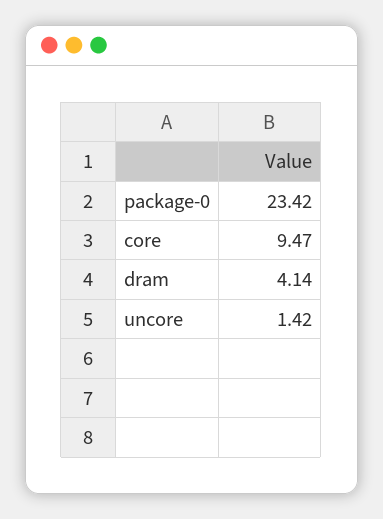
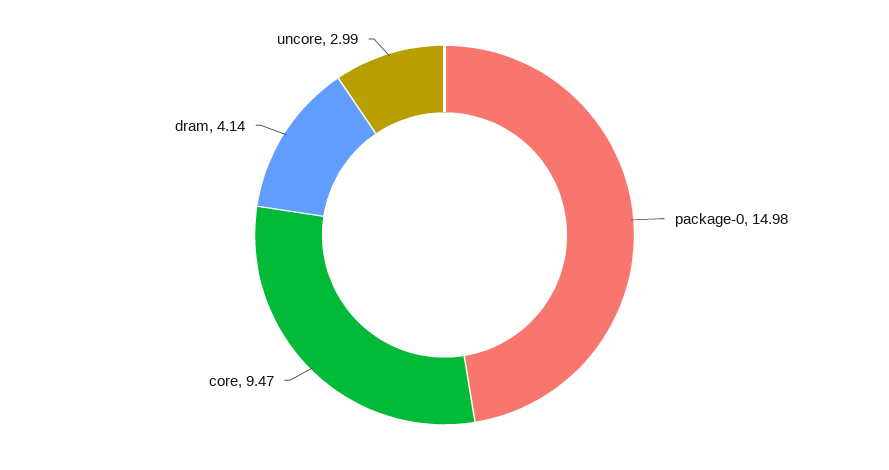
package-0: 23.42 -> 14.98
uncore: 1.42 -> 2.99

